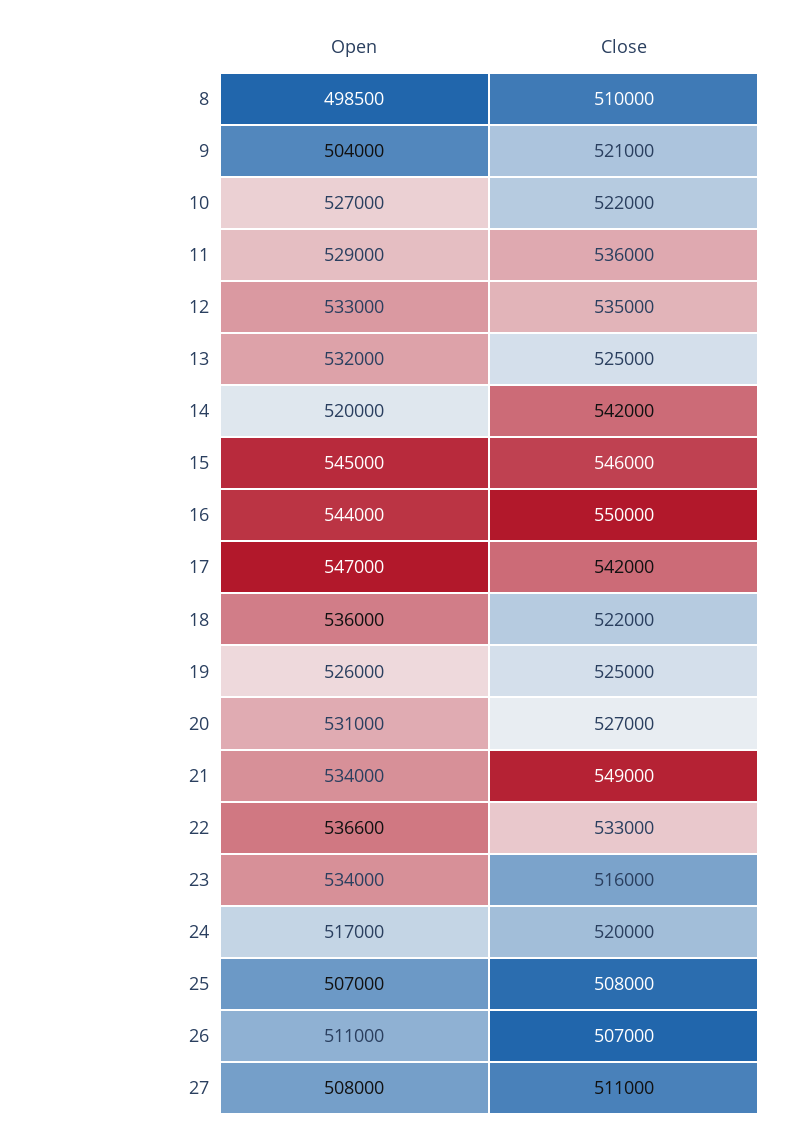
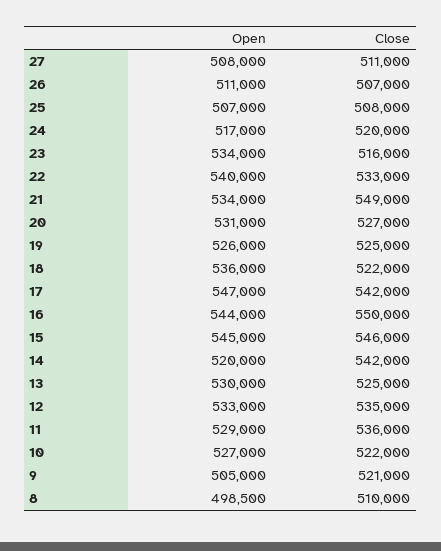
Open, 9: 504000 -> 505000
Open, 13: 532000 -> 530000
Open, 22: 536600 -> 540000

